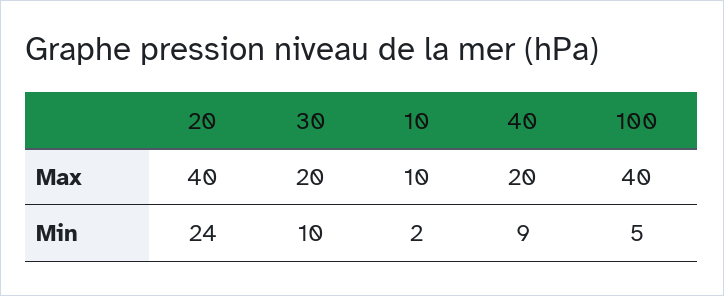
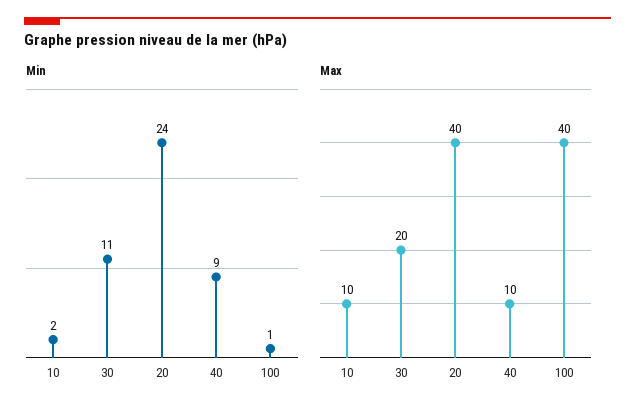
Max, 40: 20 -> 10
Min, 30: 10 -> 11
Min, 100: 5 -> 1

